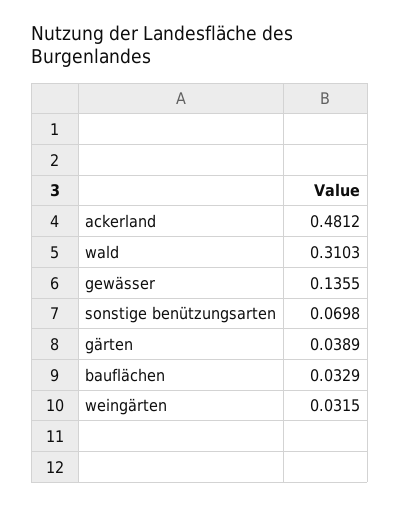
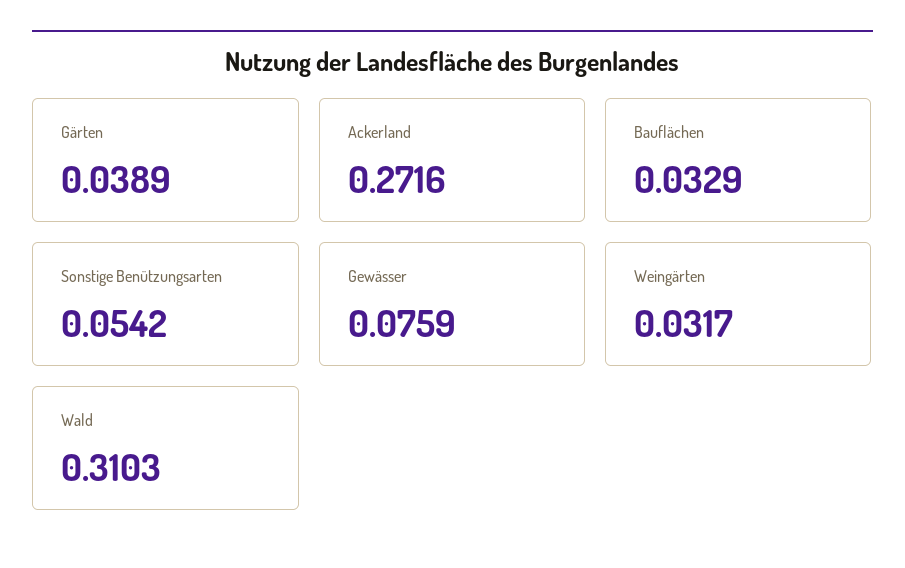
ackerland: 0.4812 -> 0.2716
gewässer: 0.1355 -> 0.0759
sonstige benützungsarten: 0.0698 -> 0.0542
weingärten: 0.0315 -> 0.0317

